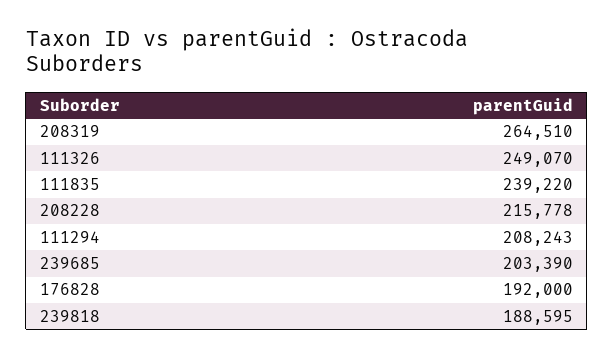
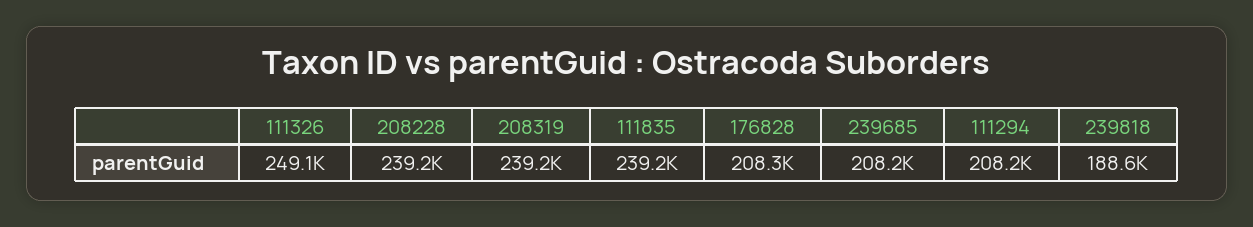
208319: 264510 -> 239200
208228: 215778 -> 239200
239685: 203390 -> 208200
176828: 192000 -> 208300

